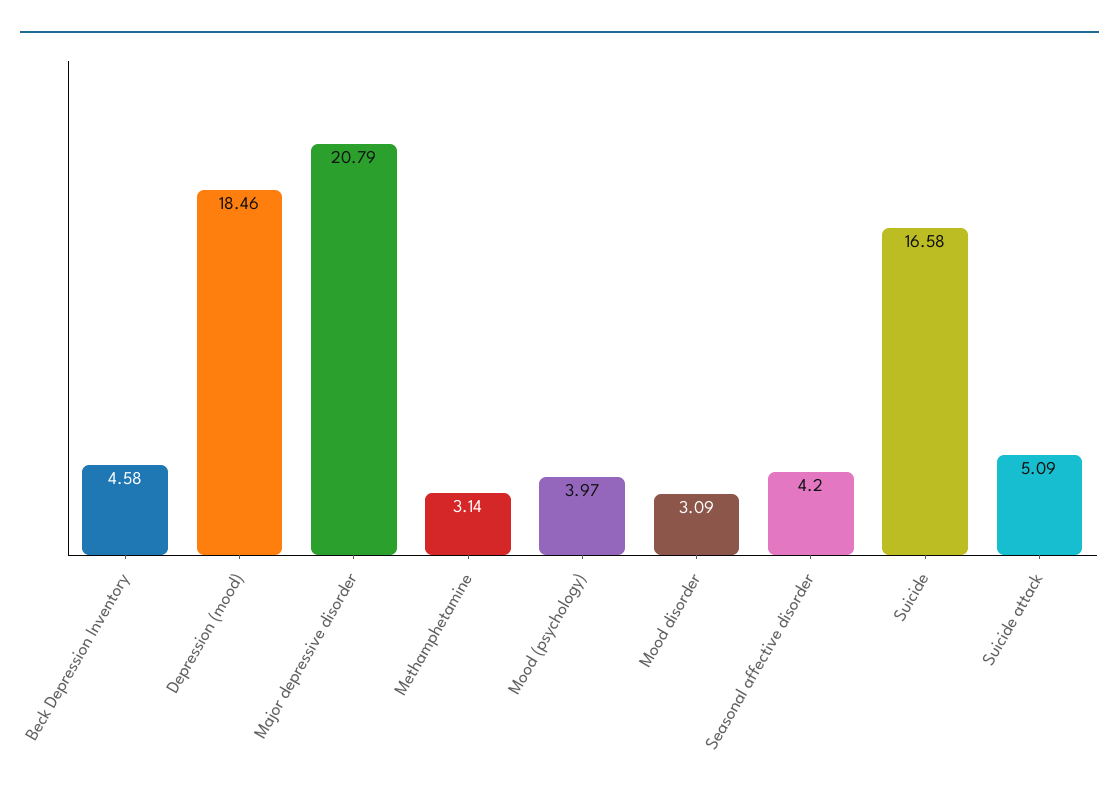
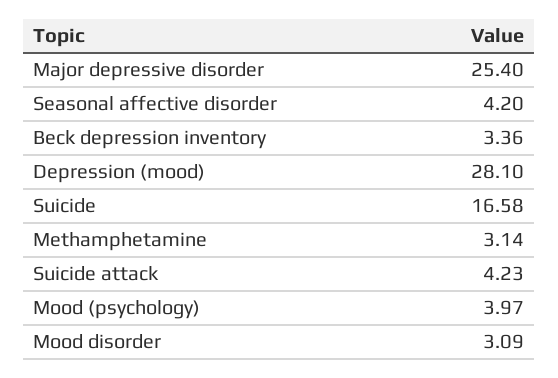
Beck Depression Inventory: 4.58 -> 3.36
Depression (mood): 18.46 -> 28.1
Major depressive disorder: 20.79 -> 25.4
Suicide attack: 5.09 -> 4.23

